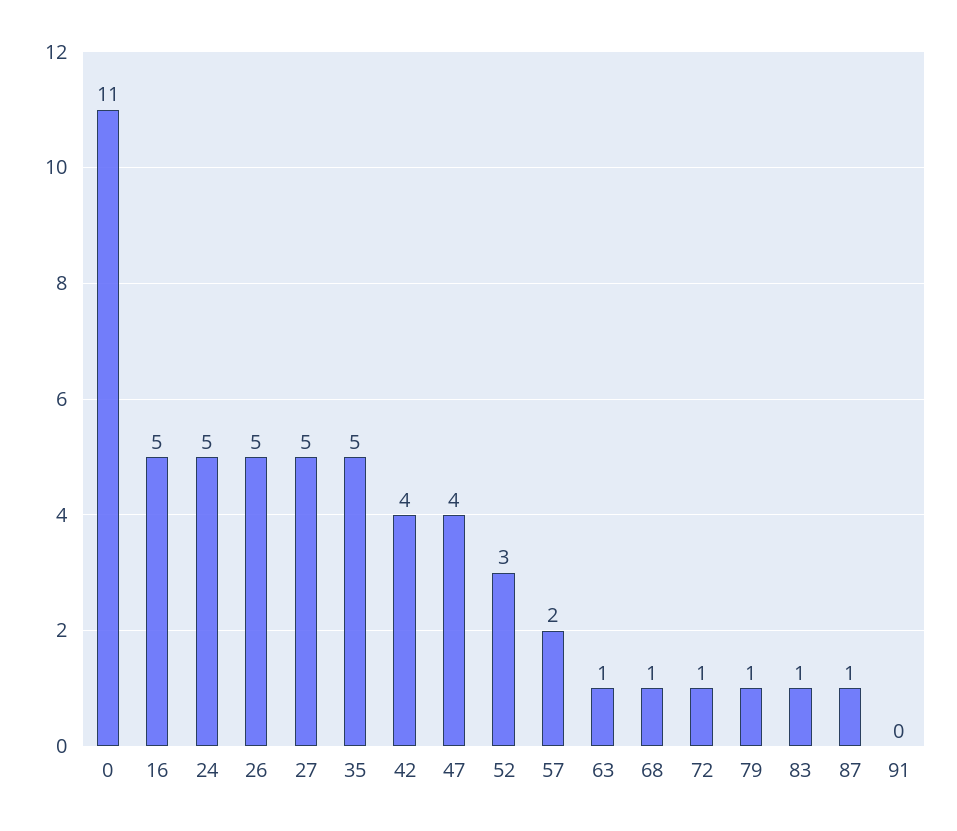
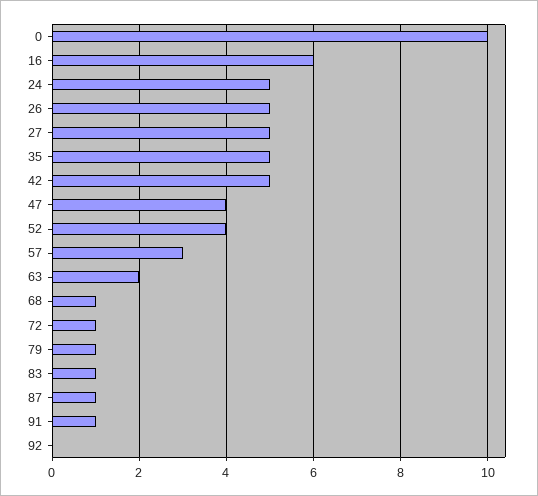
0: 11 -> 10
16: 5 -> 6
42: 4 -> 5
52: 3 -> 4
57: 2 -> 3
63: 1 -> 2
91: 0 -> 1
92: none -> 0

